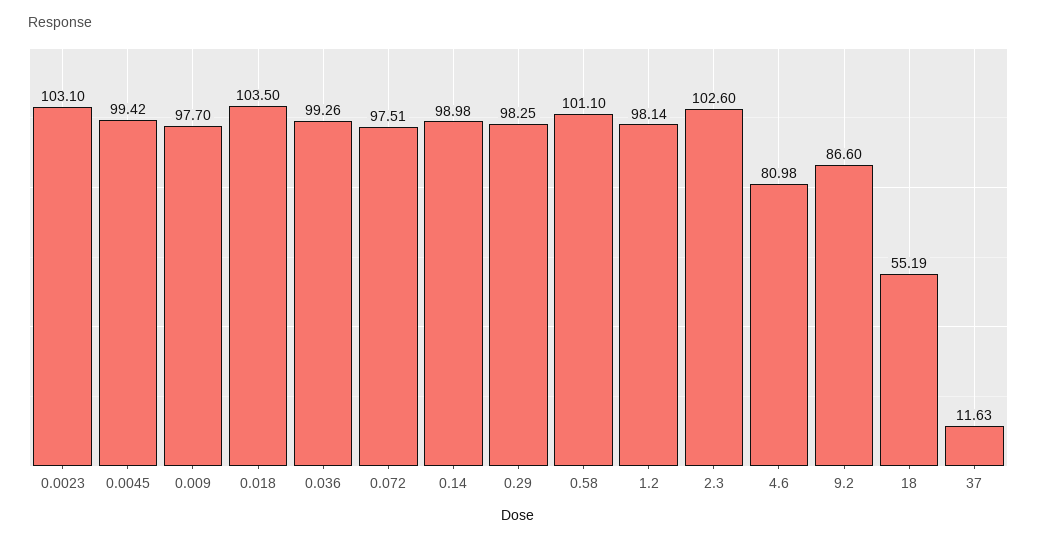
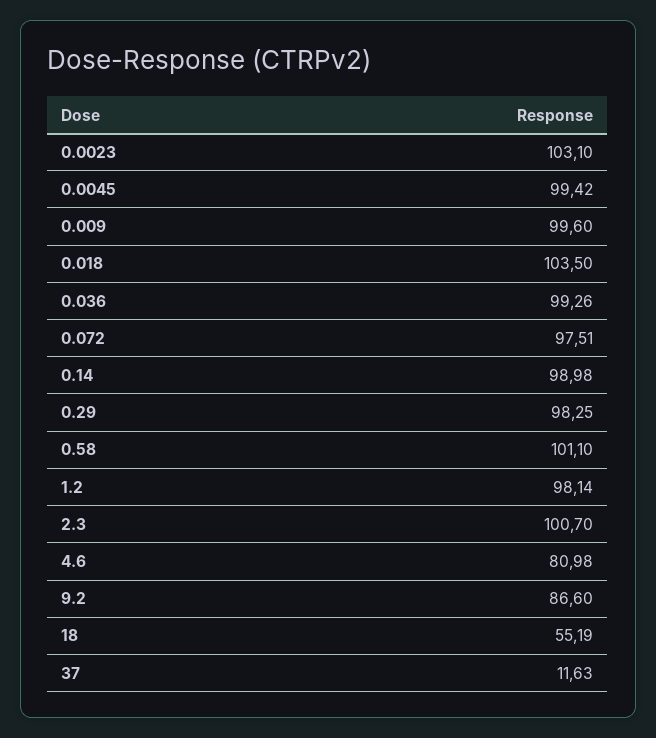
0.009: 97.7 -> 99.6
2.3: 102.6 -> 100.7

